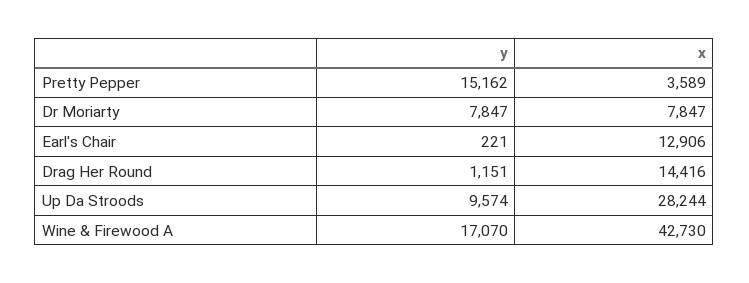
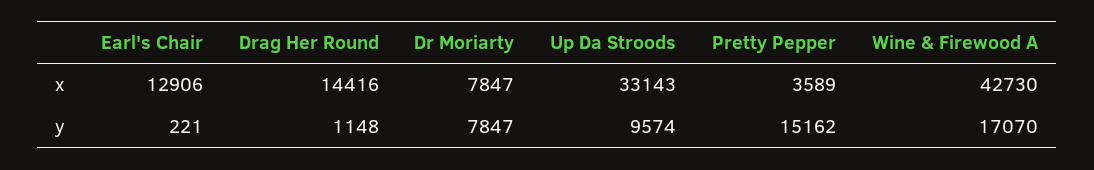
y, Drag Her Round: 1151 -> 1148
x, Up Da Stroods: 28244 -> 33143

